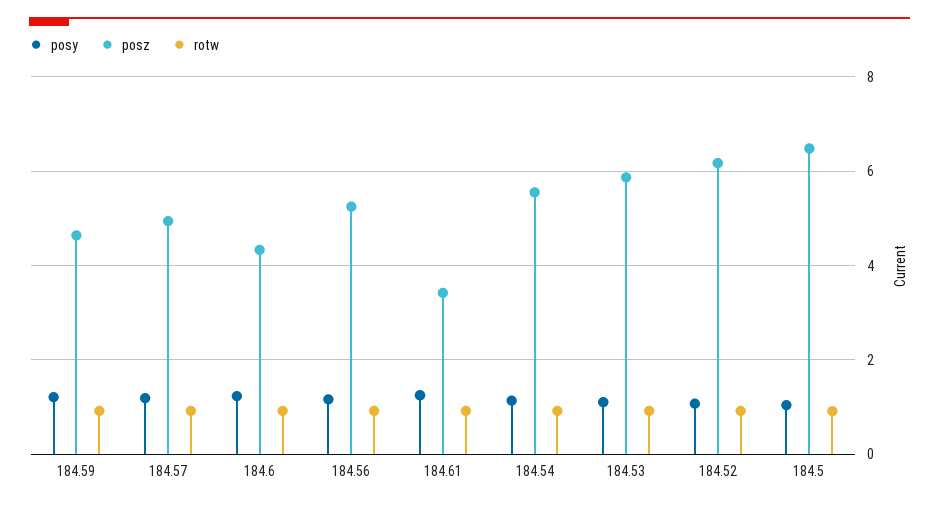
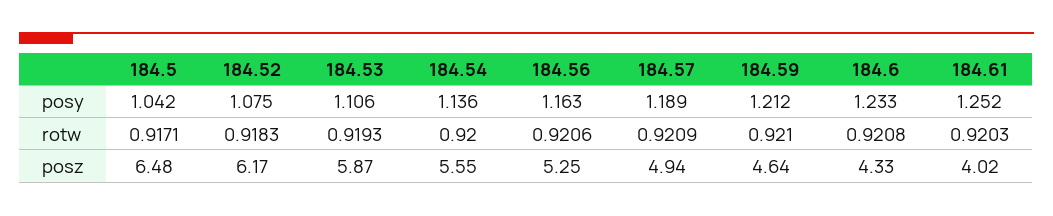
posz, 184.61: 3.4 -> 4.02

